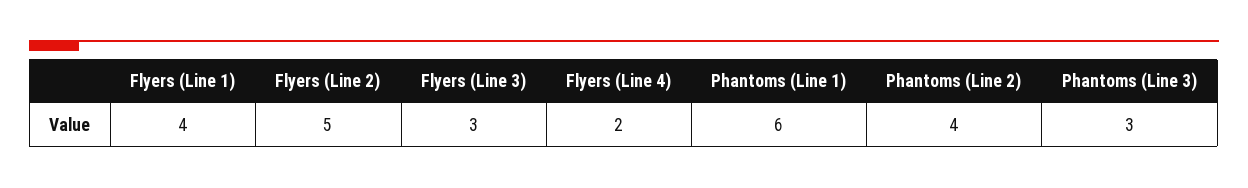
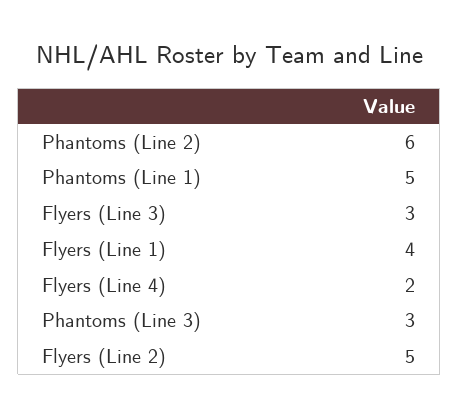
Phantoms (Line 1): 6 -> 5
Phantoms (Line 2): 4 -> 6

